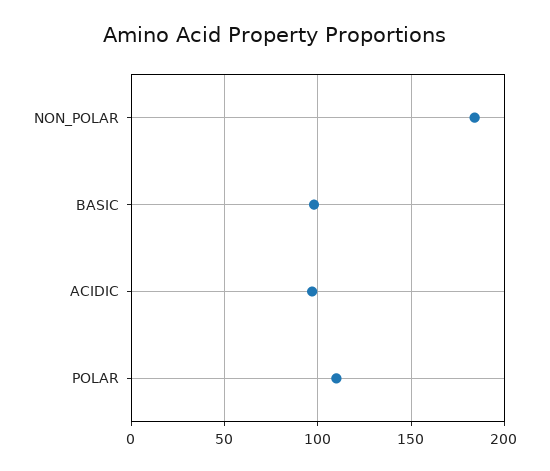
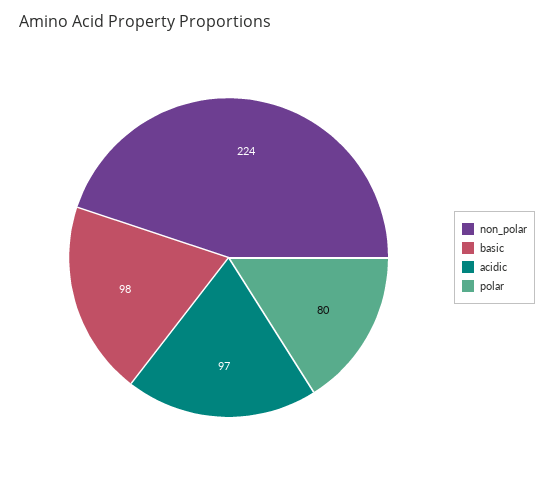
NON_POLAR: 185 -> 224
POLAR: 110 -> 80

